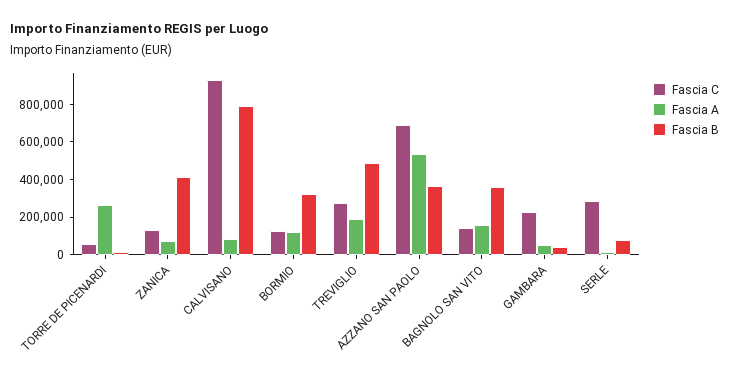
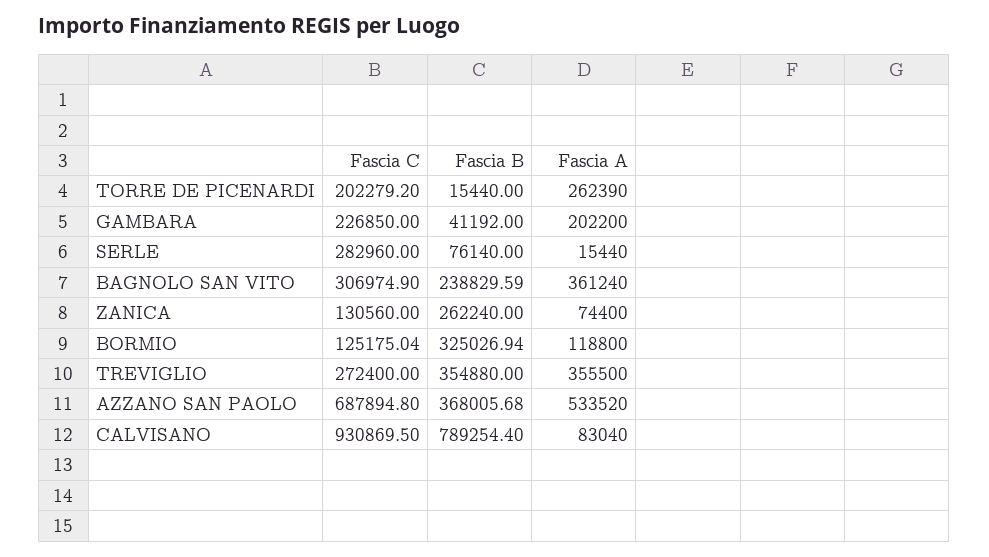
Fascia C, TORRE DE PICENARDI: 50000 -> 202279.2
Fascia B, ZANICA: 400000 -> 262240
Fascia A, TREVIGLIO: 200000 -> 355500
Fascia B, TREVIGLIO: 500000 -> 354880
Fascia C, BAGNOLO SAN VITO: 150000 -> 306974.9
Fascia A, BAGNOLO SAN VITO: 150000 -> 361240
Fascia B, BAGNOLO SAN VITO: 350000 -> 238829.59
Fascia A, GAMBARA: 50000 -> 202200

